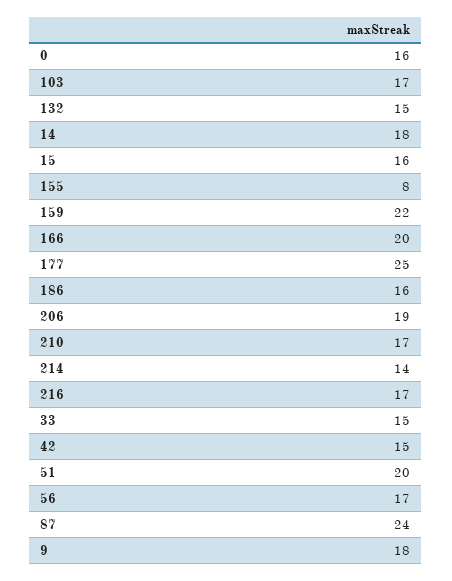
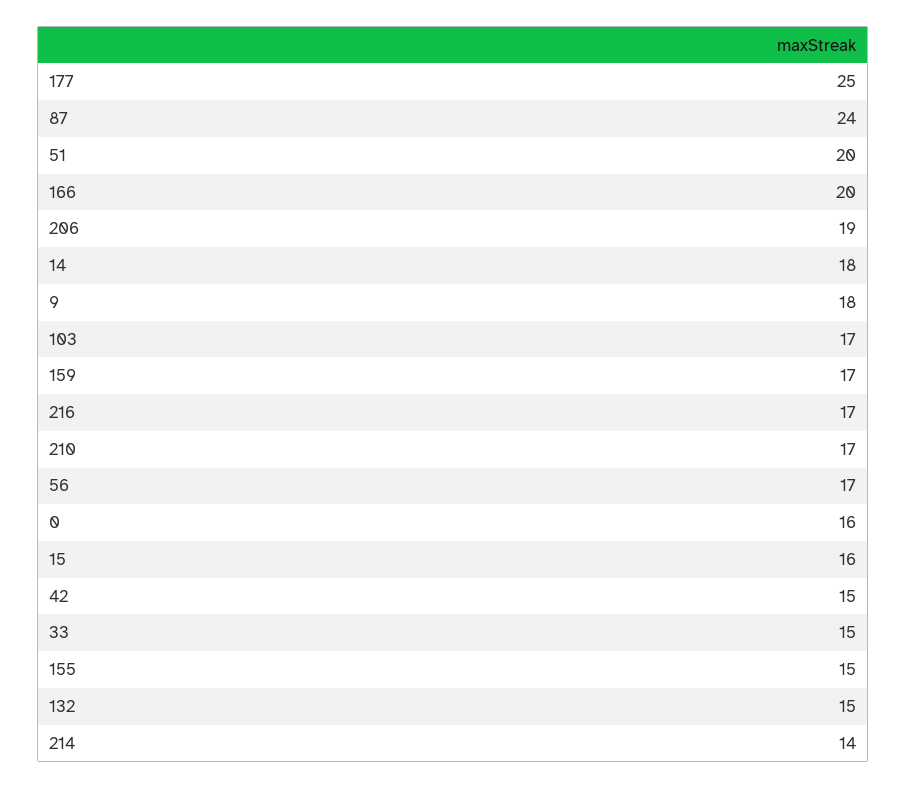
155: 8 -> 15
159: 22 -> 17
186: 16 -> none

